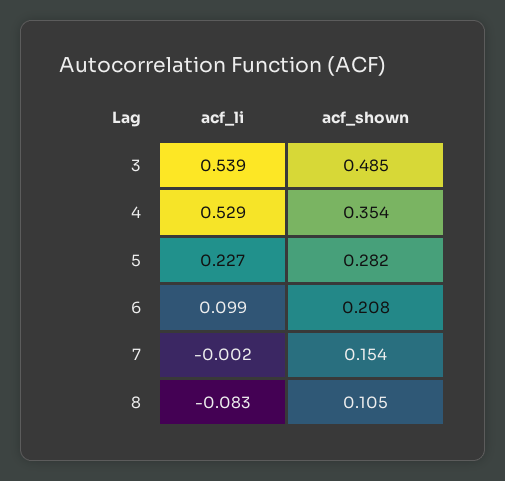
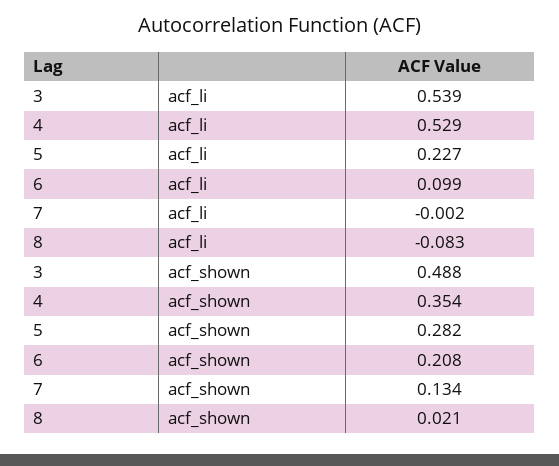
acf_shown, 3: 0.485 -> 0.488
acf_shown, 7: 0.154 -> 0.134
acf_shown, 8: 0.105 -> 0.021

